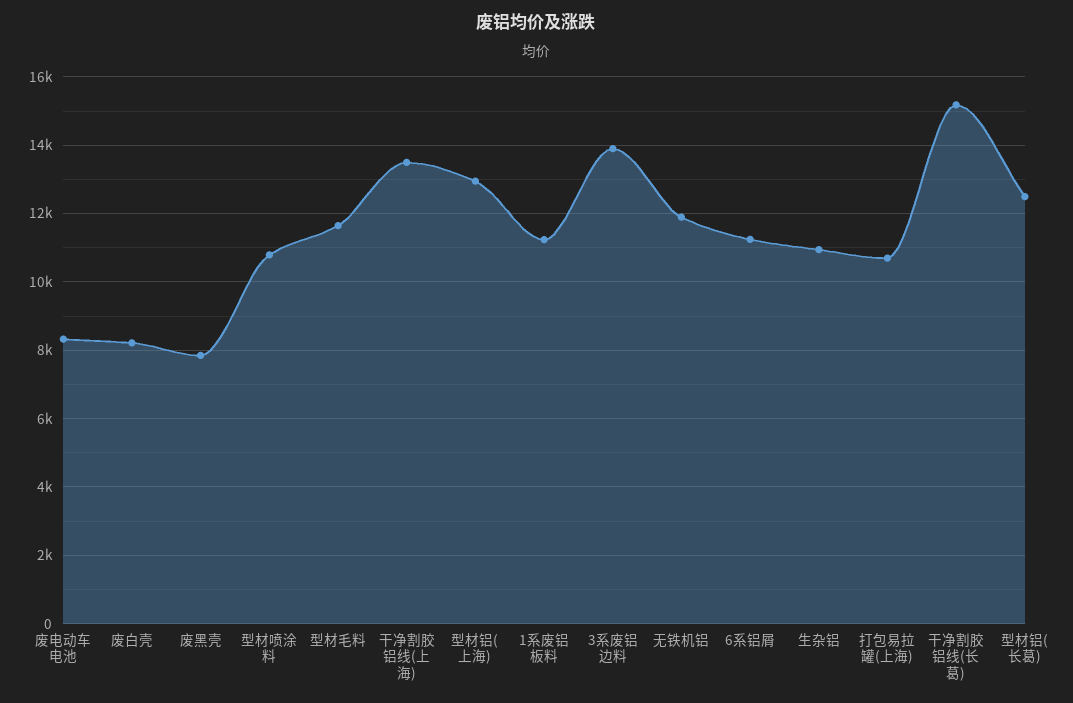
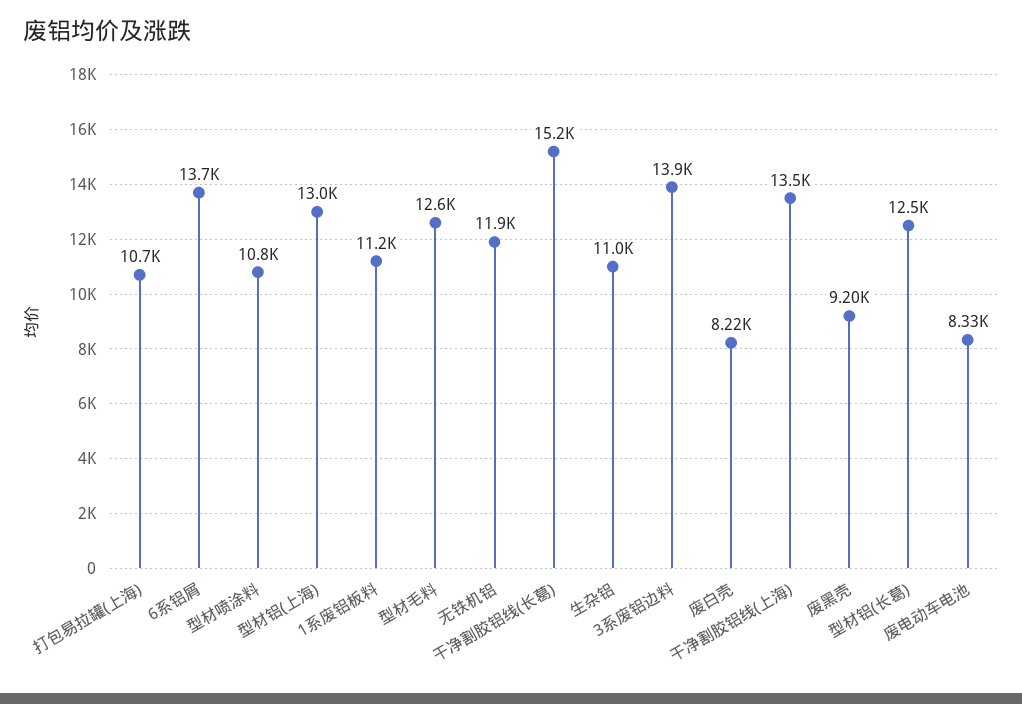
废黑壳: 7800 -> 9200
型材毛料: 11600 -> 12600
6系铝屑: 11200 -> 13700

